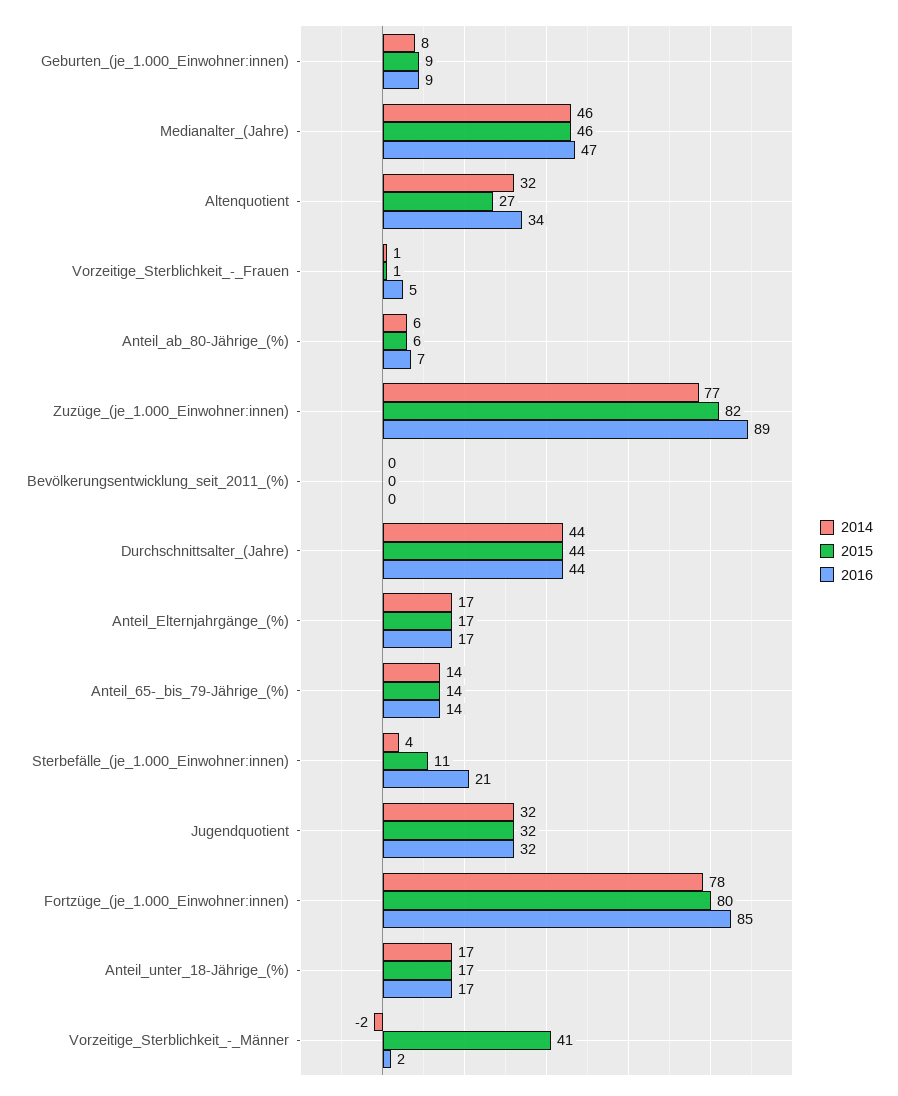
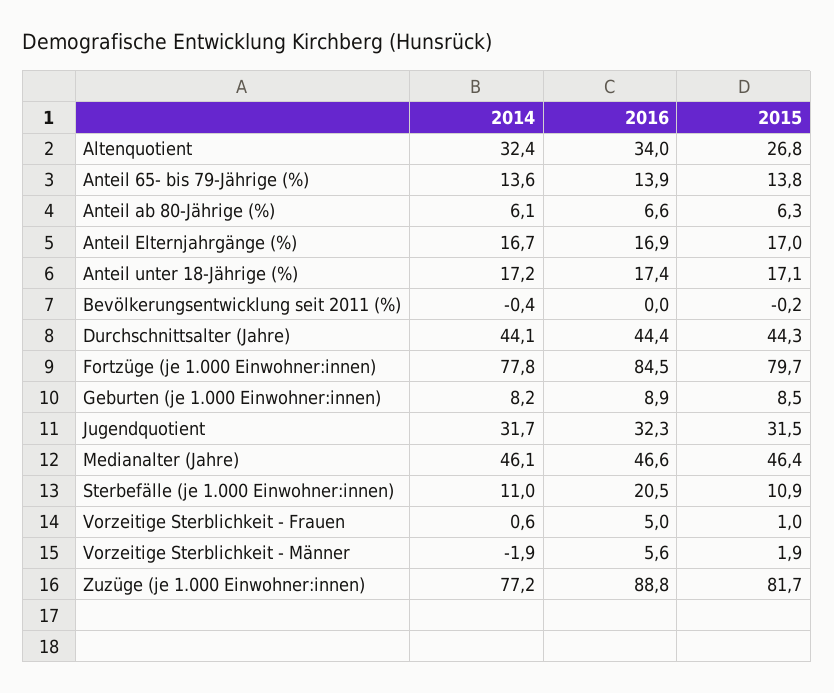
2014, Sterbefälle_(je_1.000_Einwohner:innen): 4 -> 11
2015, Vorzeitige_Sterblichkeit_-_Männer: 41 -> 1.9
2016, Vorzeitige_Sterblichkeit_-_Männer: 2 -> 5.6

